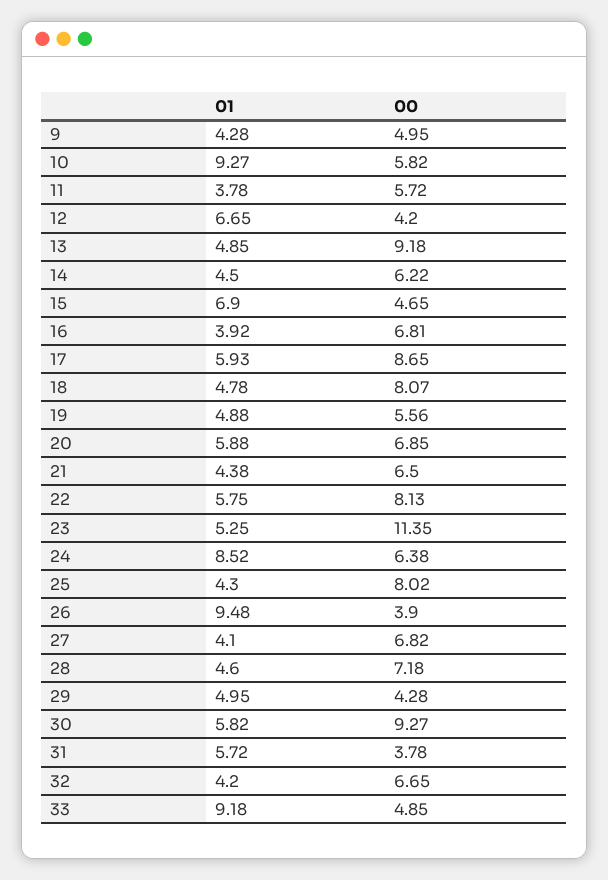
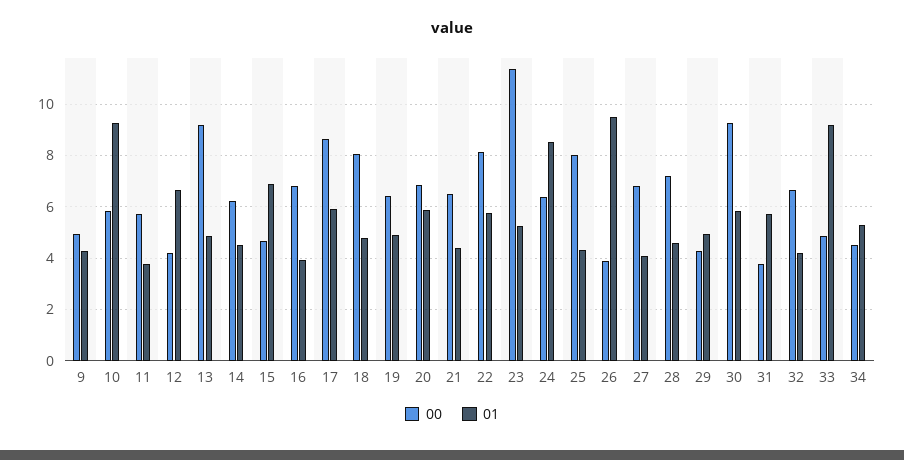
00, 19: 5.56 -> 6.5
00, 34: none -> 4.5
01, 34: none -> 5.25

